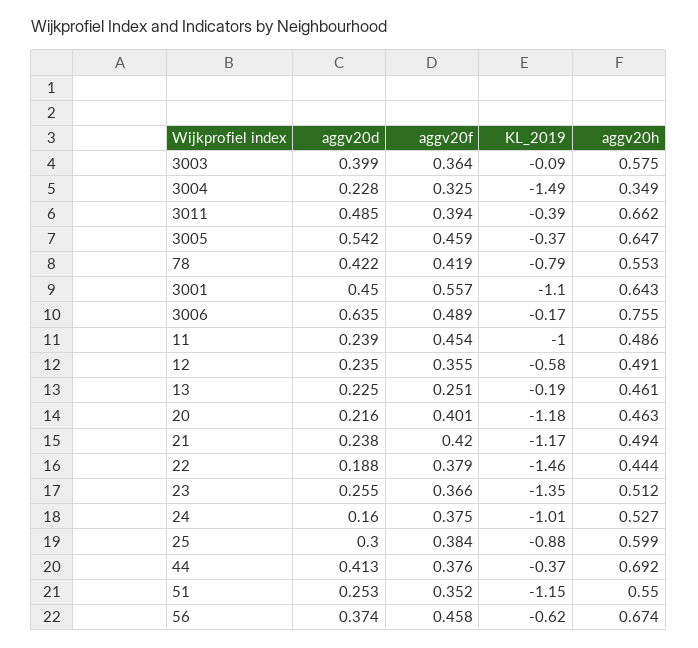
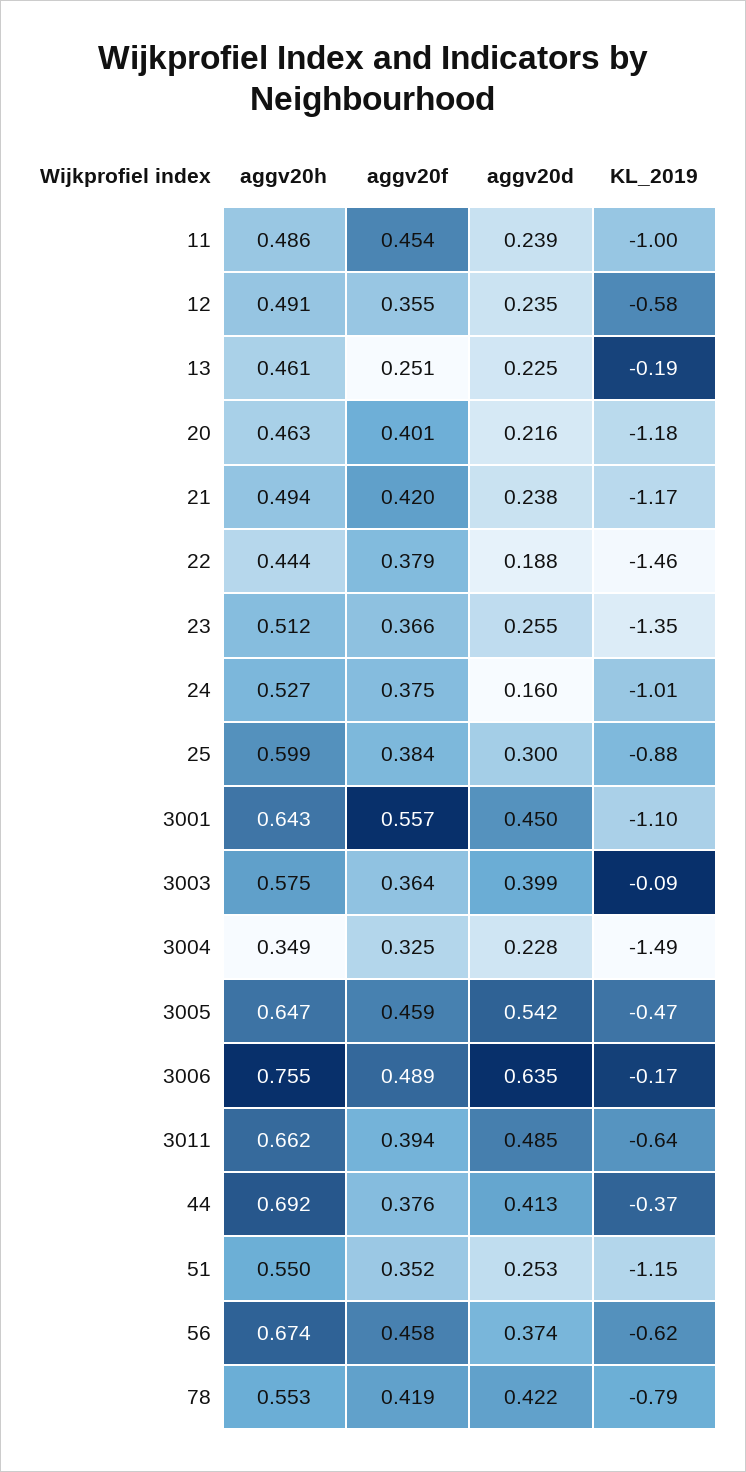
KL_2019, 3011: -0.39 -> -0.64
KL_2019, 3005: -0.37 -> -0.47

